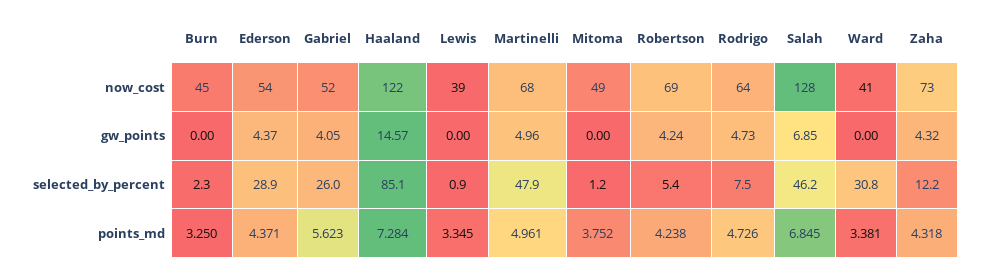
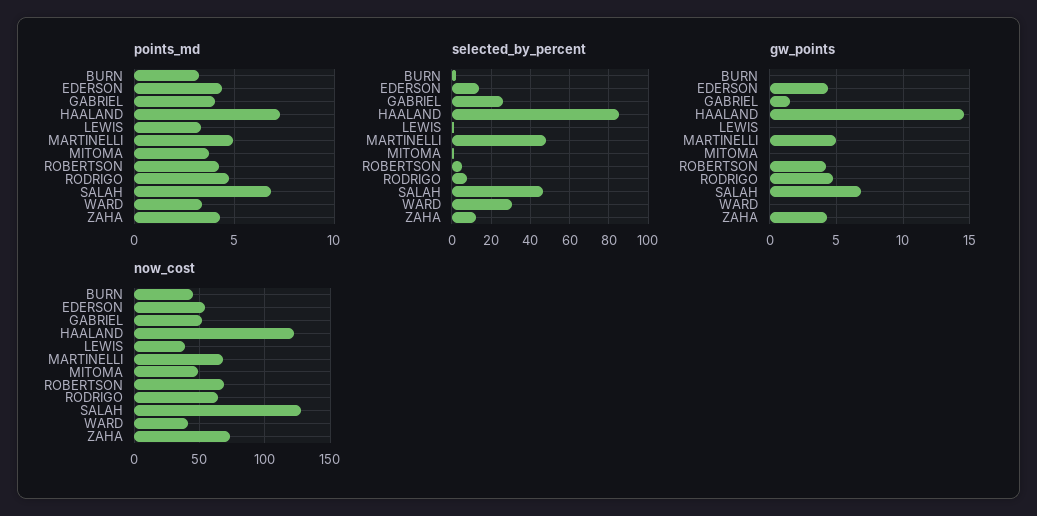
gw_points, Gabriel: 4.05 -> 1.5
selected_by_percent, Ederson: 28.9 -> 15
points_md, Gabriel: 5.623 -> 4

